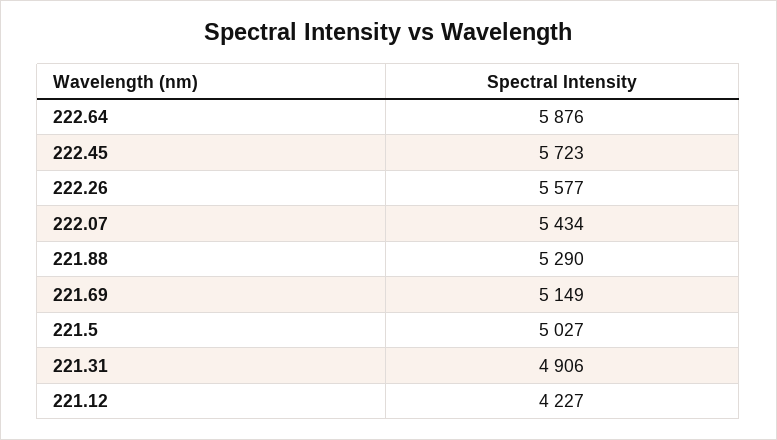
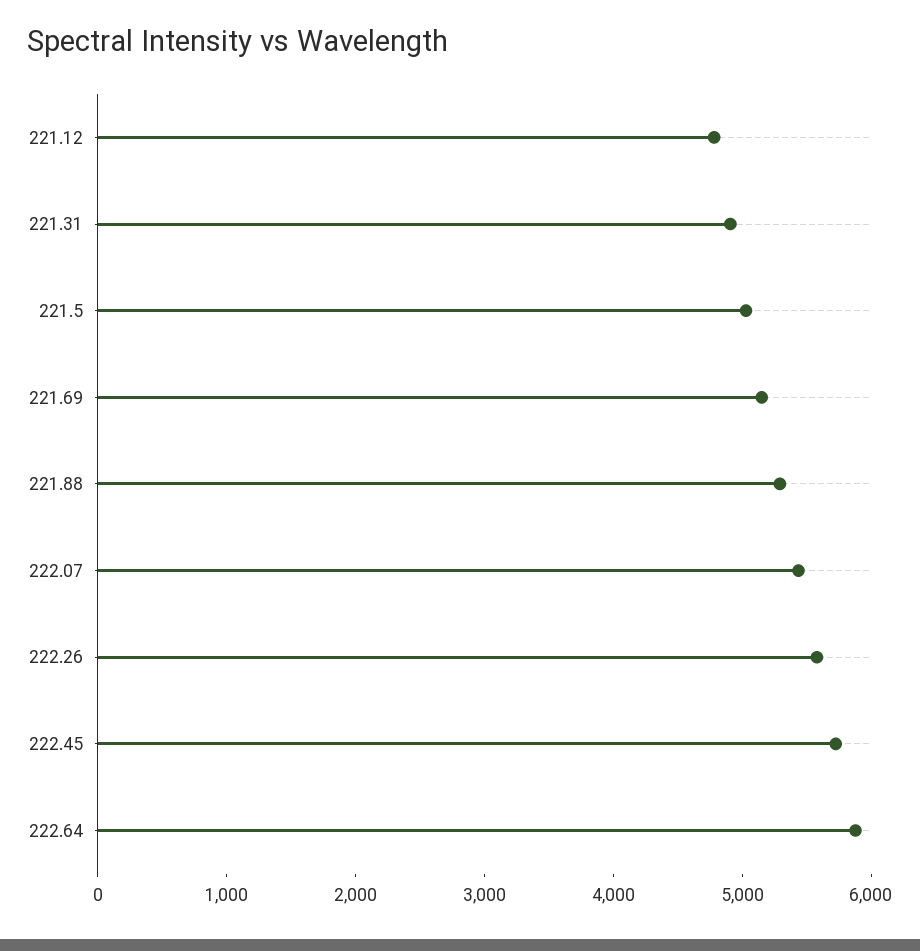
221.12: 4227 -> 4800

